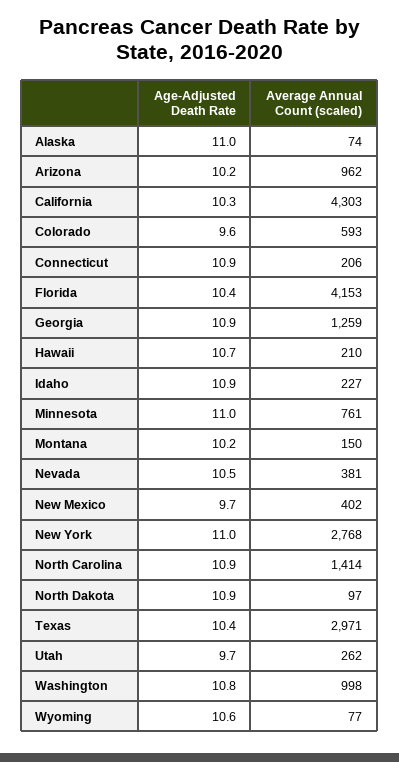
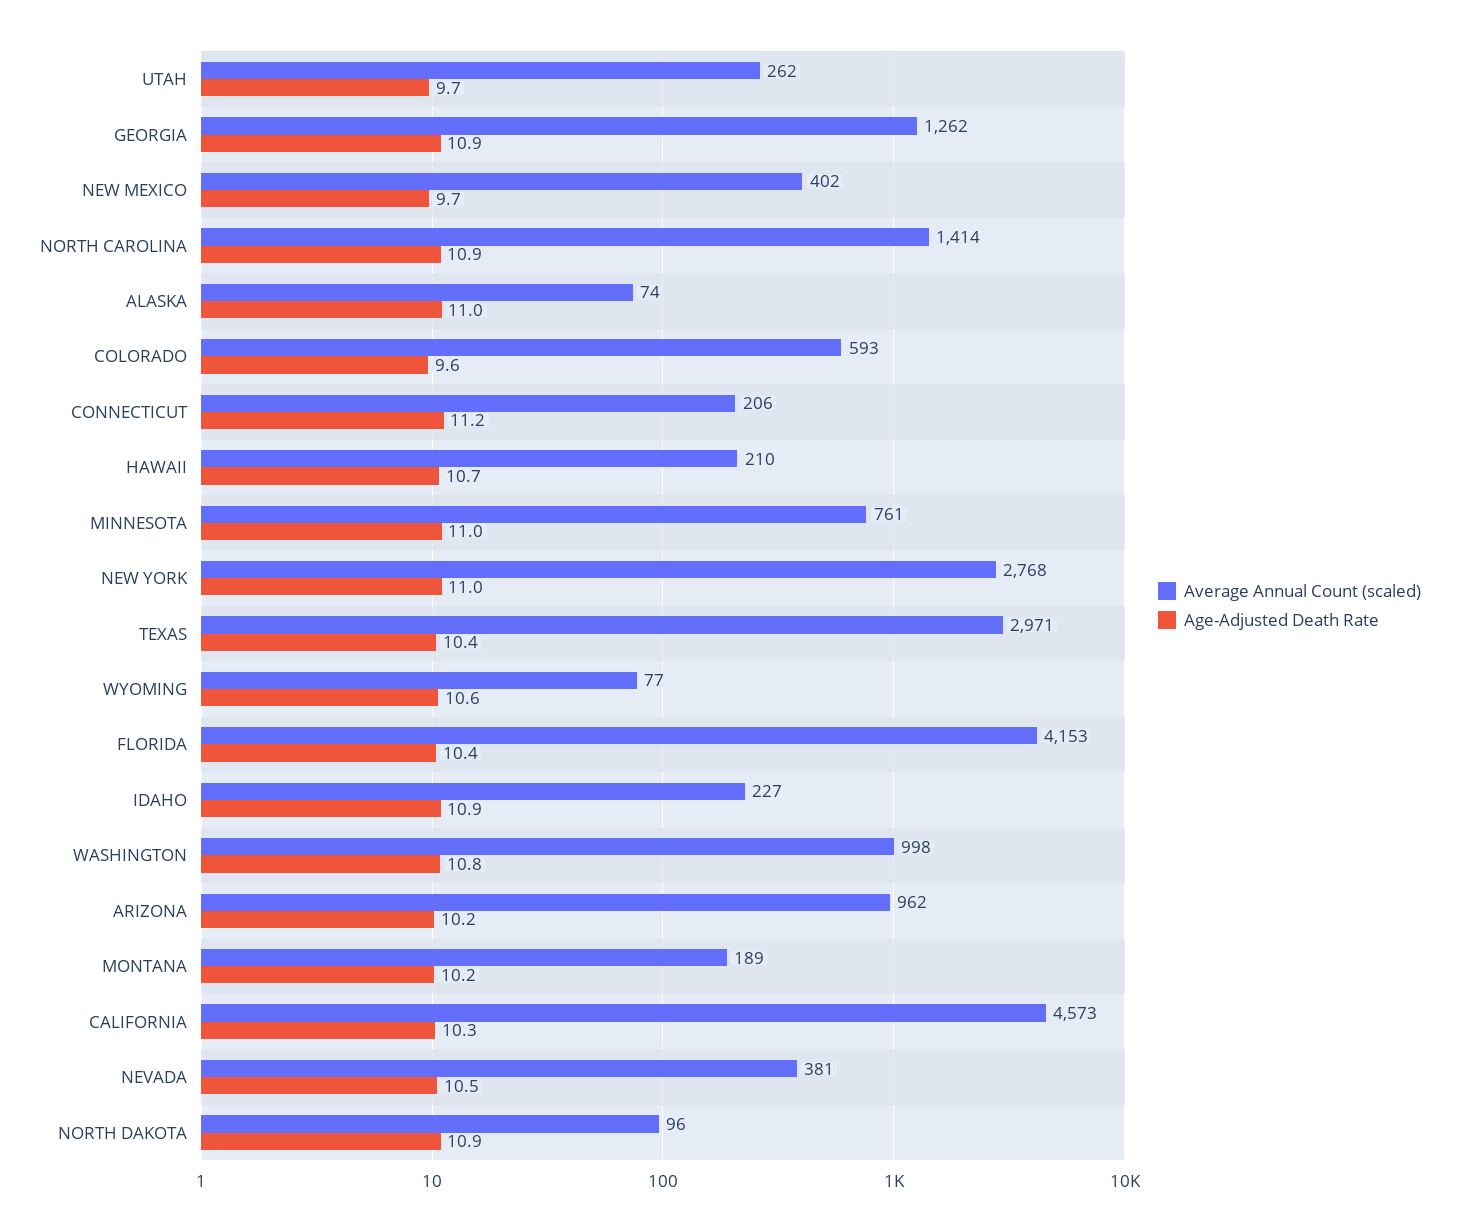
Average Annual Count (scaled), California: 4303 -> 4573
Age-Adjusted Death Rate, Connecticut: 10.9 -> 11.2
Average Annual Count (scaled), Georgia: 1259 -> 1262
Average Annual Count (scaled), Montana: 150 -> 189
Average Annual Count (scaled), North Dakota: 97 -> 96

